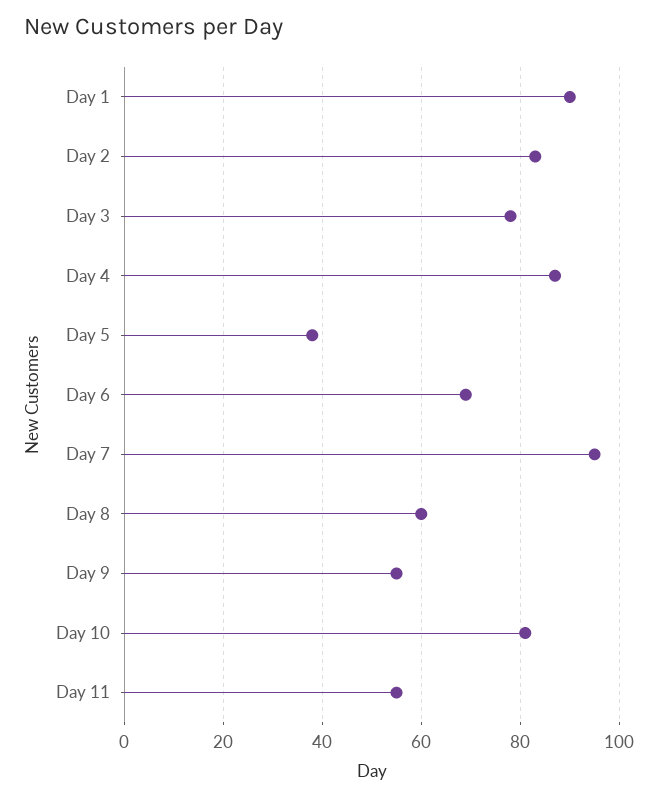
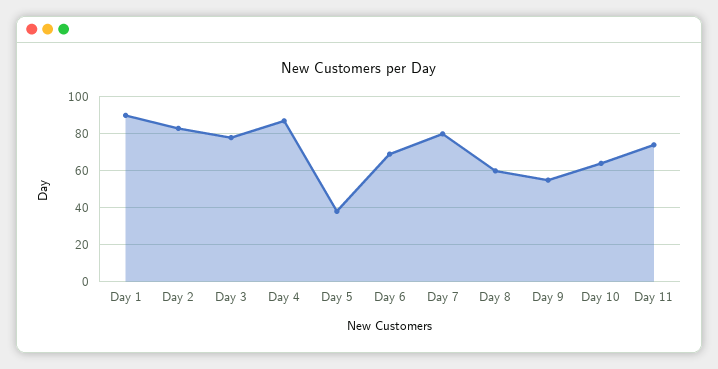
Day 7: 95 -> 80
Day 10: 80 -> 65
Day 11: 55 -> 75

